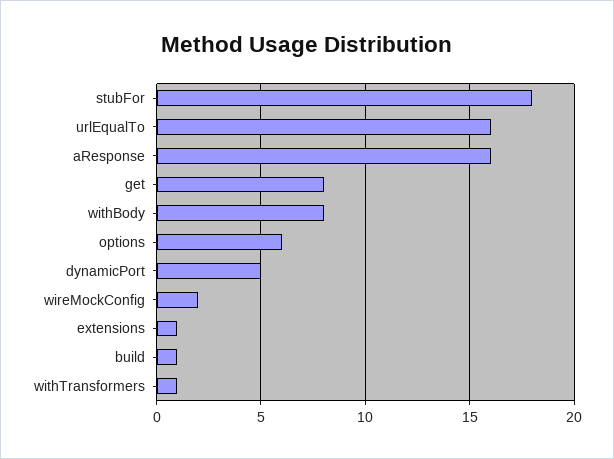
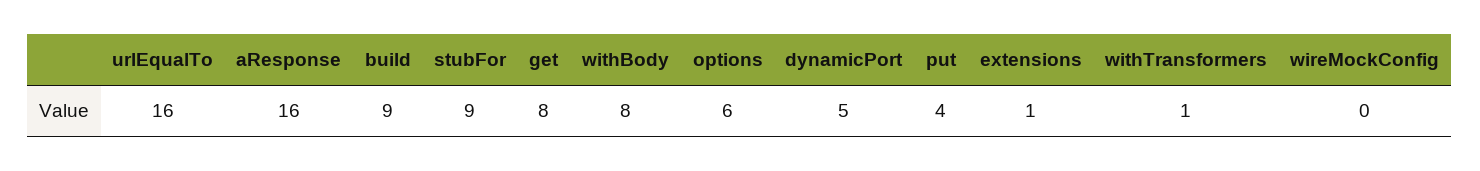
stubFor: 18 -> 9
wireMockConfig: 2 -> 0
build: 1 -> 9
put: none -> 4

